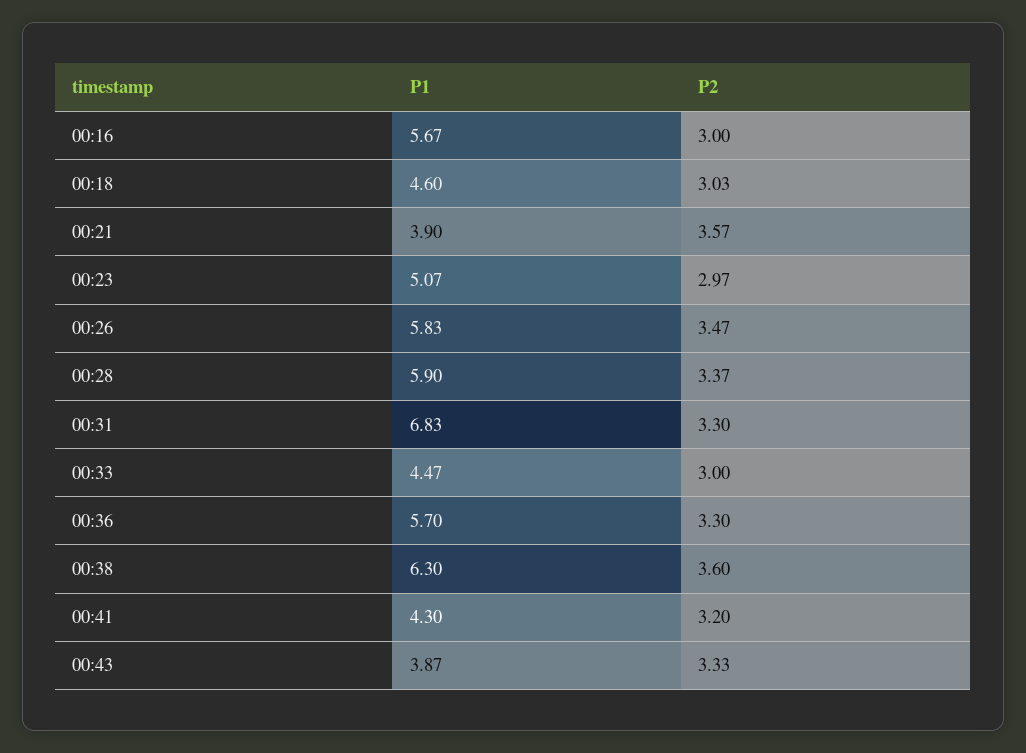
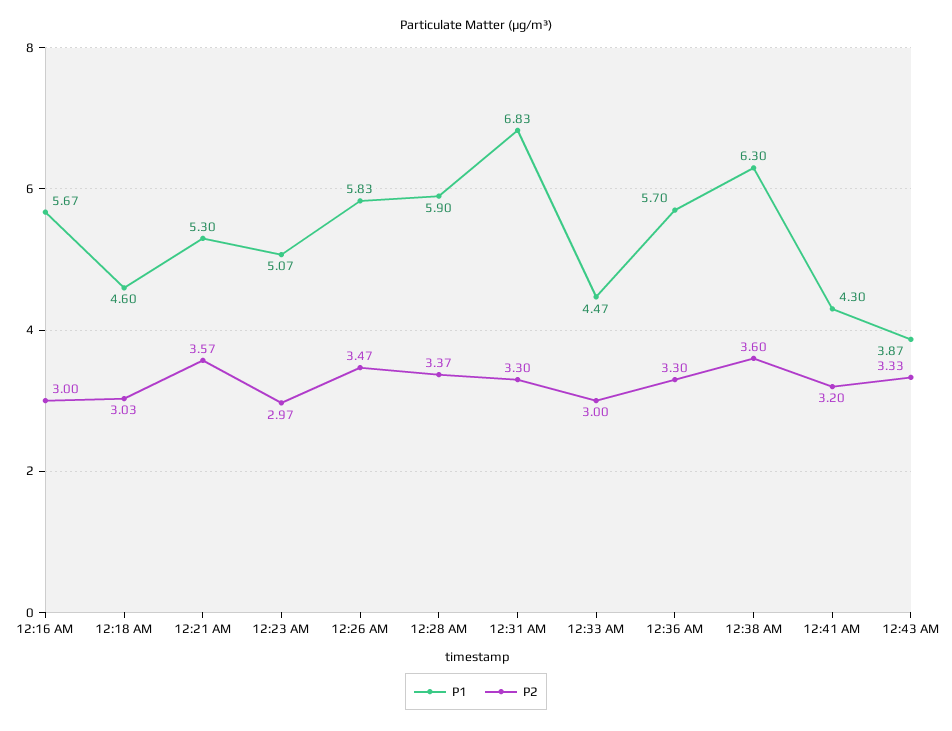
P1, 00:21: 3.9 -> 5.3

